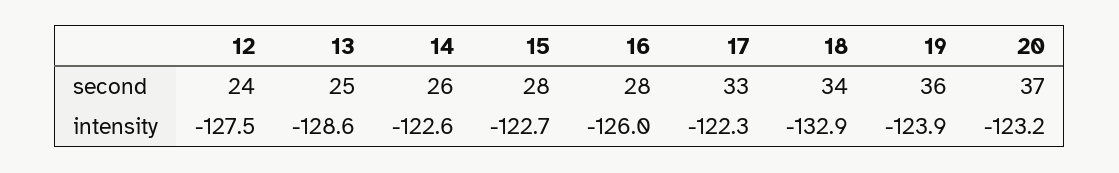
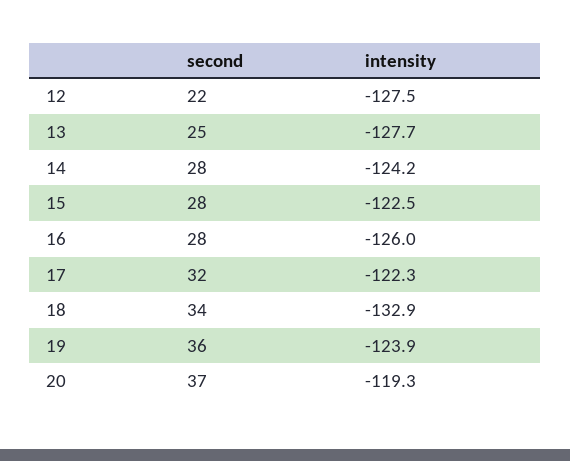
12, second: 24 -> 22
14, second: 26 -> 28
17, second: 33 -> 32
13, intensity: -128.6 -> -127.7
14, intensity: -122.6 -> -124.2
15, intensity: -122.7 -> -122.5
20, intensity: -123.2 -> -119.3

